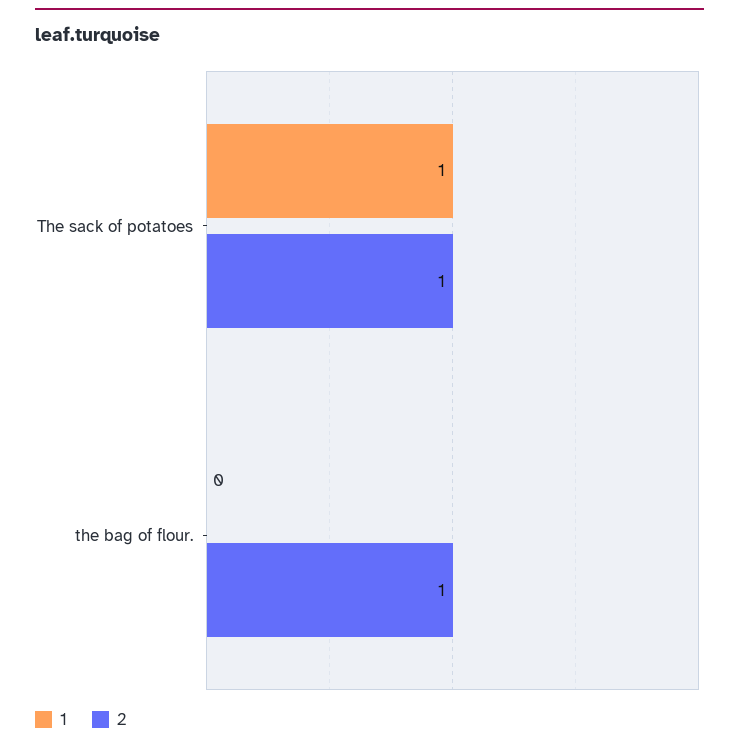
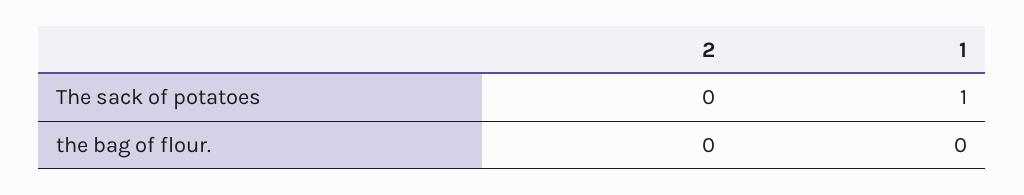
2, The sack of potatoes: 1 -> 0
2, the bag of flour.: 1 -> 0

